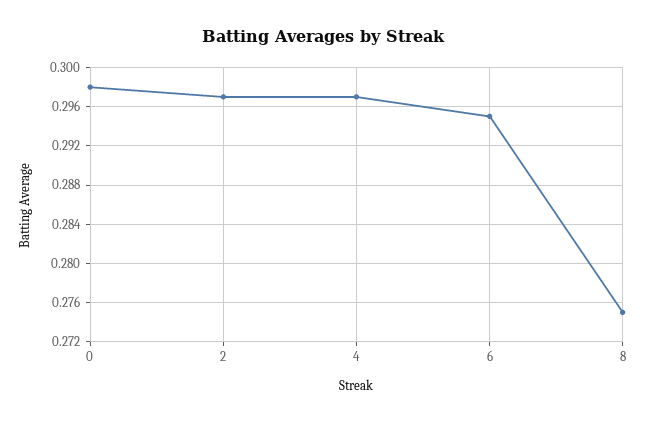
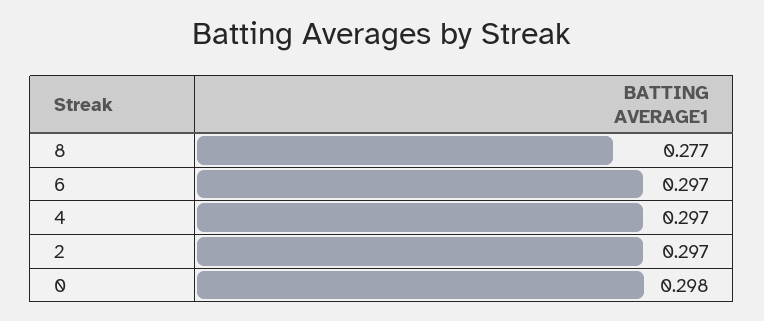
6: 0.295 -> 0.297
8: 0.275 -> 0.277

